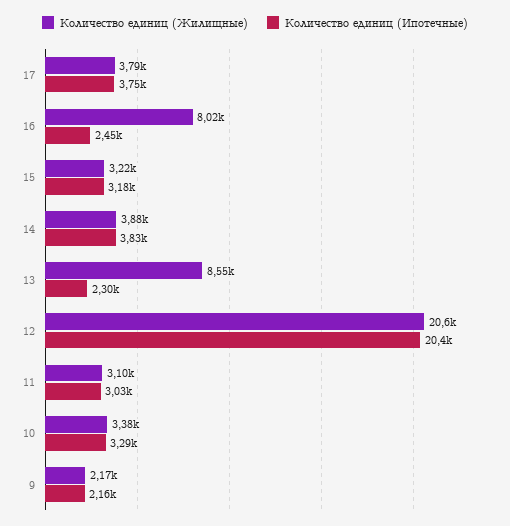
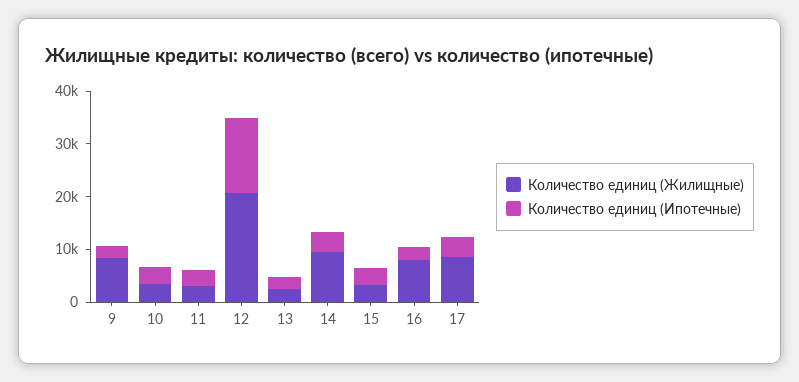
Количество единиц (Жилищные), 17: 3790 -> 8000
Количество единиц (Жилищные), 14: 3880 -> 10000
Количество единиц (Жилищные), 13: 8550 -> 2000
Количество единиц (Ипотечные), 12: 20400 -> 14000
Количество единиц (Жилищные), 9: 2170 -> 8000

